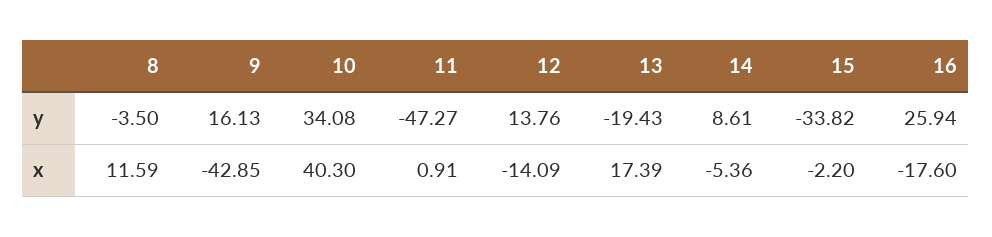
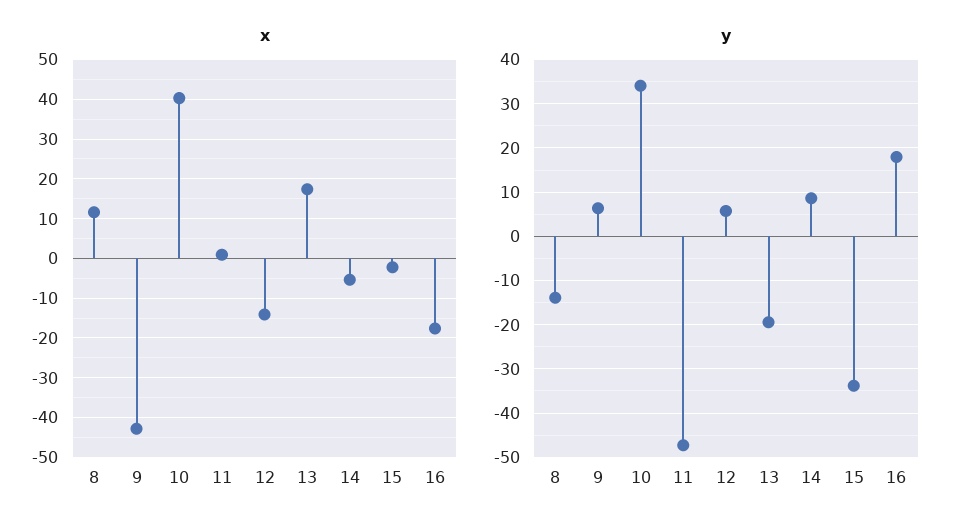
y, 8: -3.5 -> -14
y, 9: 16.13 -> 6
y, 12: 13.76 -> 6
y, 16: 25.94 -> 18

